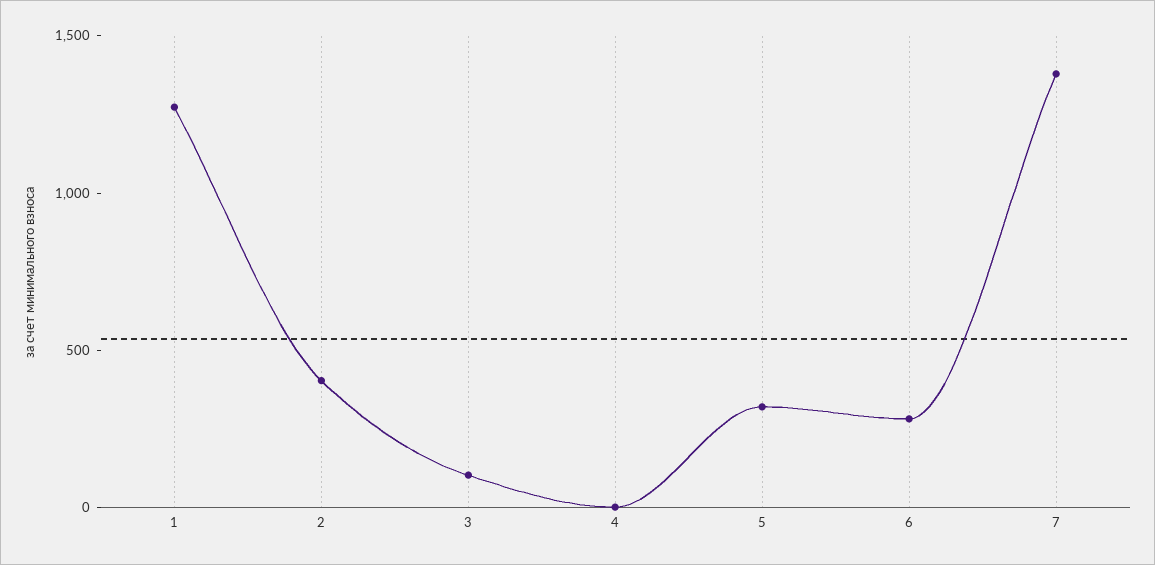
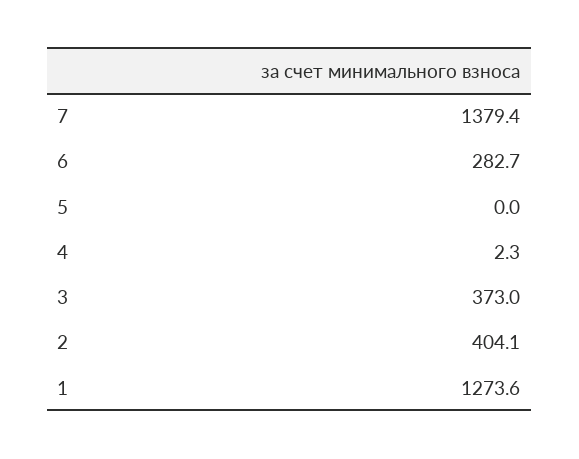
3: 100 -> 373
5: 300 -> 0

